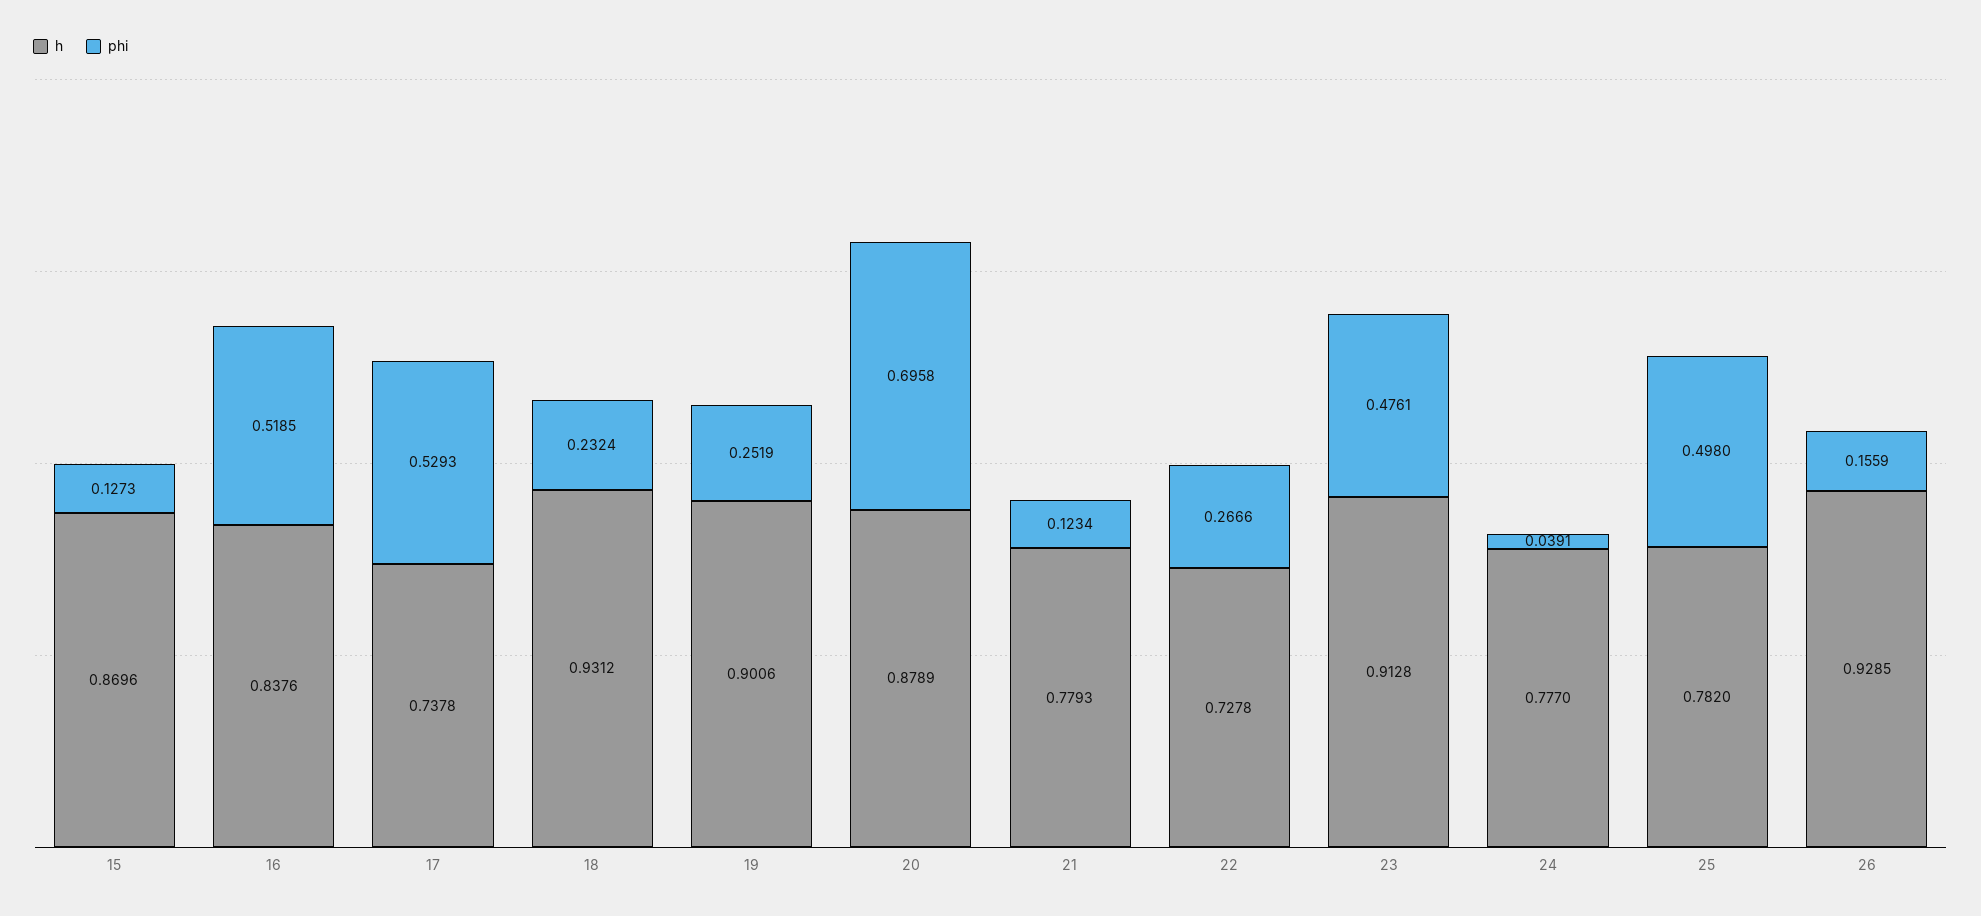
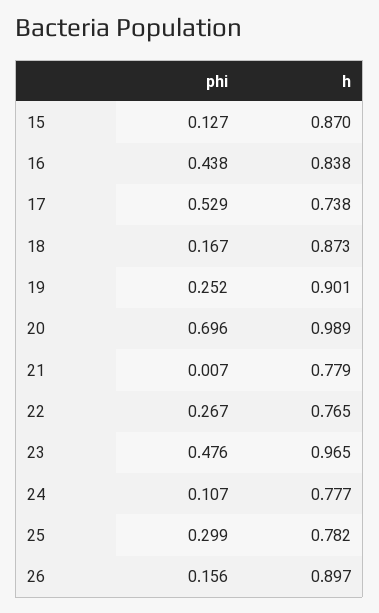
phi, 16: 0.5185 -> 0.438
h, 18: 0.9312 -> 0.873
phi, 18: 0.2324 -> 0.167
h, 20: 0.8789 -> 0.989
phi, 21: 0.1234 -> 0.007
h, 22: 0.7278 -> 0.765
h, 23: 0.9128 -> 0.965
phi, 24: 0.0391 -> 0.107
phi, 25: 0.498 -> 0.299
h, 26: 0.9285 -> 0.897

